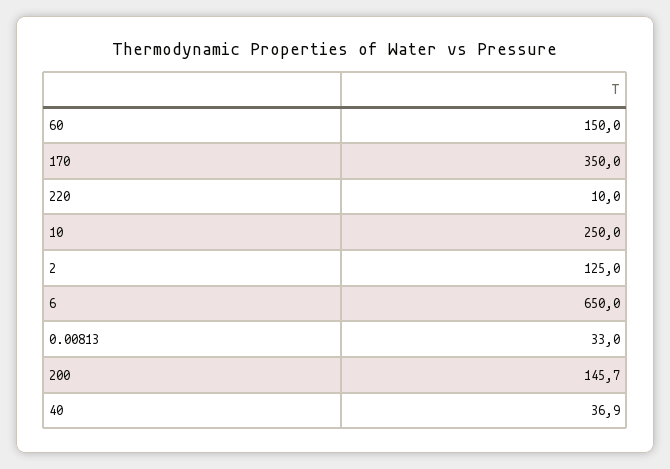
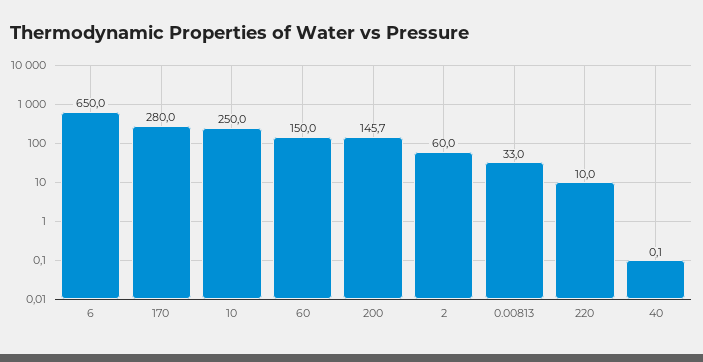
170: 350 -> 280
2: 125 -> 60
40: 36.9 -> 0.1

